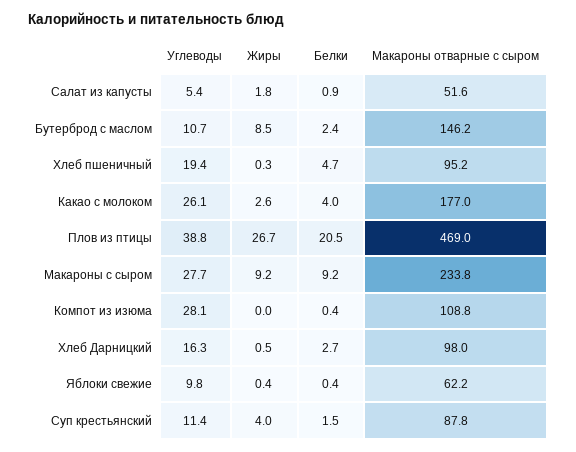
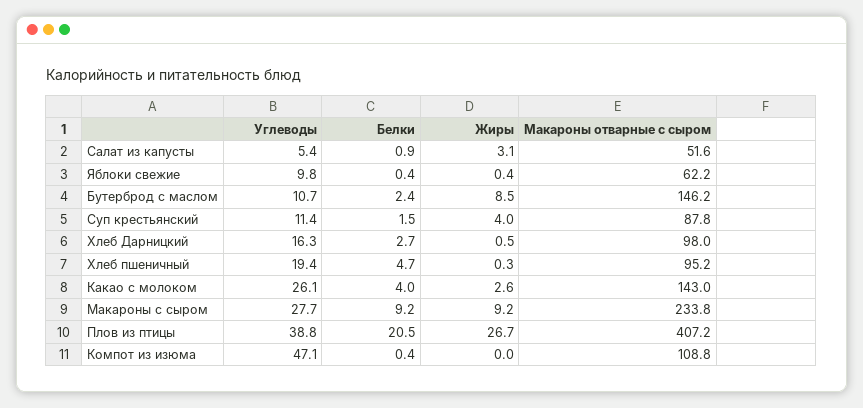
Жиры, Салат из капусты: 1.8 -> 3.1
Макароны отварные с сыром, Какао с молоком: 177 -> 143
Макароны отварные с сыром, Плов из птицы: 469 -> 407.2
Углеводы, Компот из изюма: 28.1 -> 47.1

